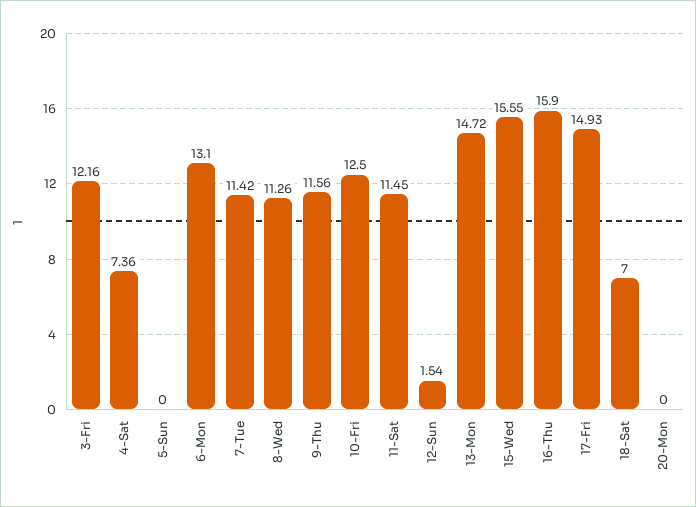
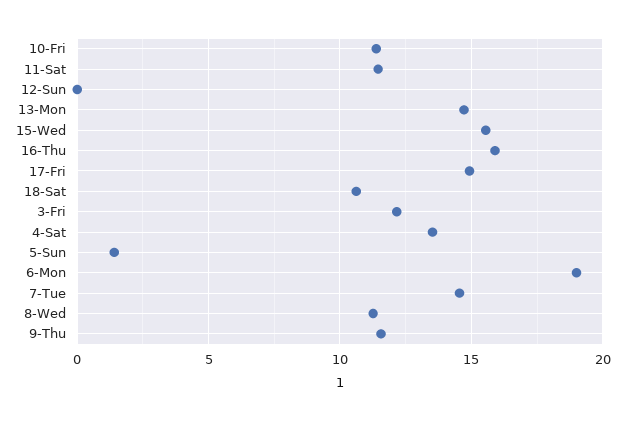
4-Sat: 7.36 -> 13.5
5-Sun: 0 -> 1.5
6-Mon: 13.1 -> 19
7-Tue: 11.42 -> 14.5
10-Fri: 12.5 -> 11.5
12-Sun: 1.54 -> 0
18-Sat: 7 -> 10.5
20-Mon: 0 -> none

